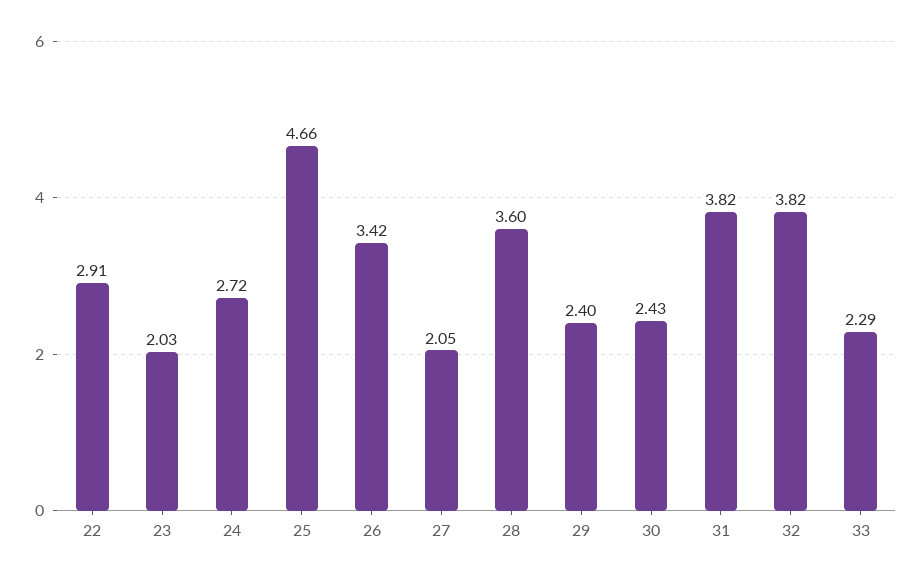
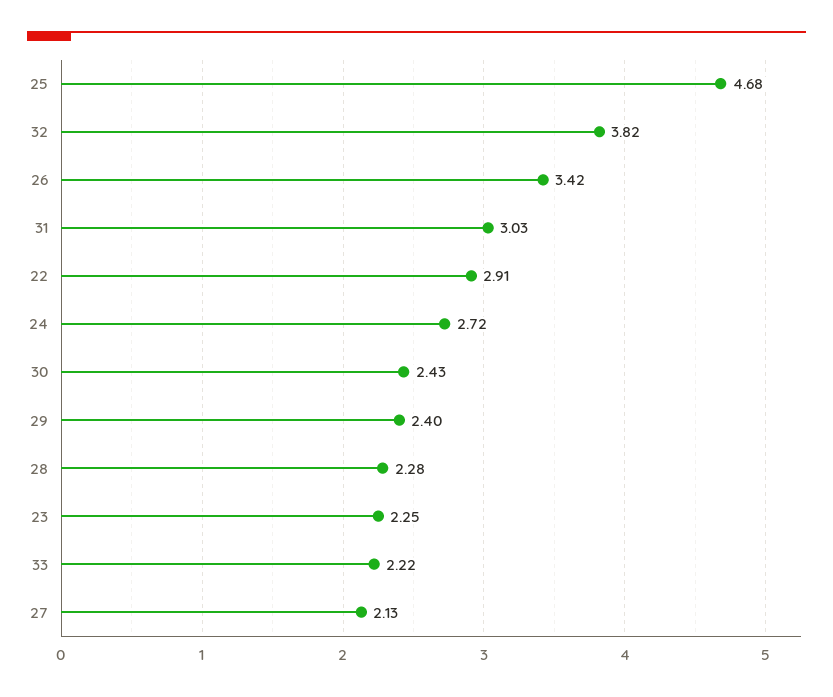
23: 2.03 -> 2.25
25: 4.66 -> 4.68
27: 2.05 -> 2.13
28: 3.6 -> 2.28
31: 3.82 -> 3.03
33: 2.29 -> 2.22

